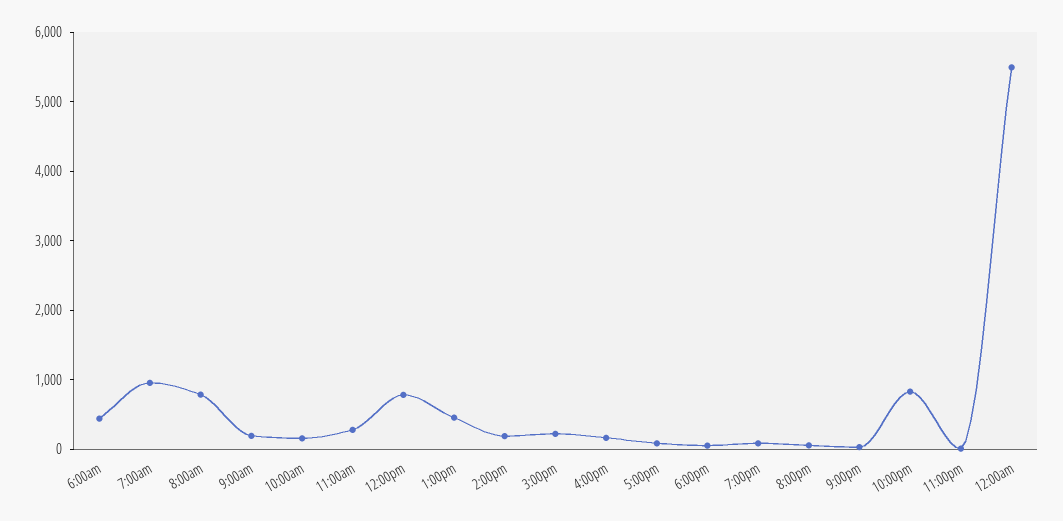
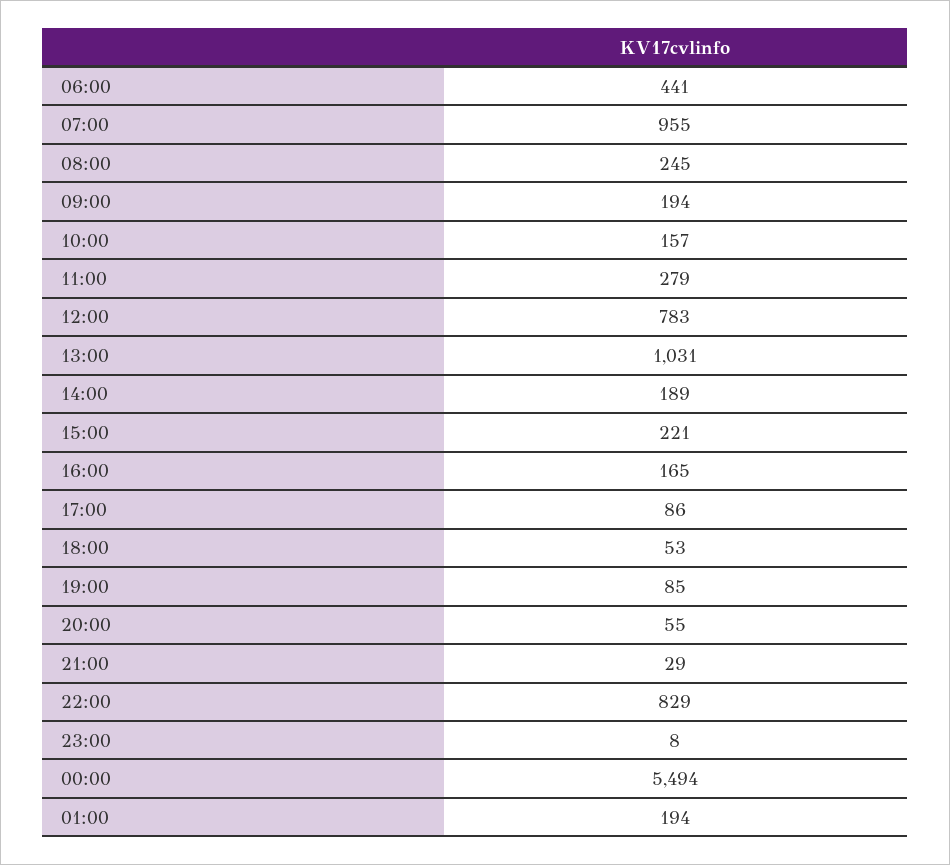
8:00am: 800 -> 245
1:00pm: 400 -> 1031
01:00: none -> 194

